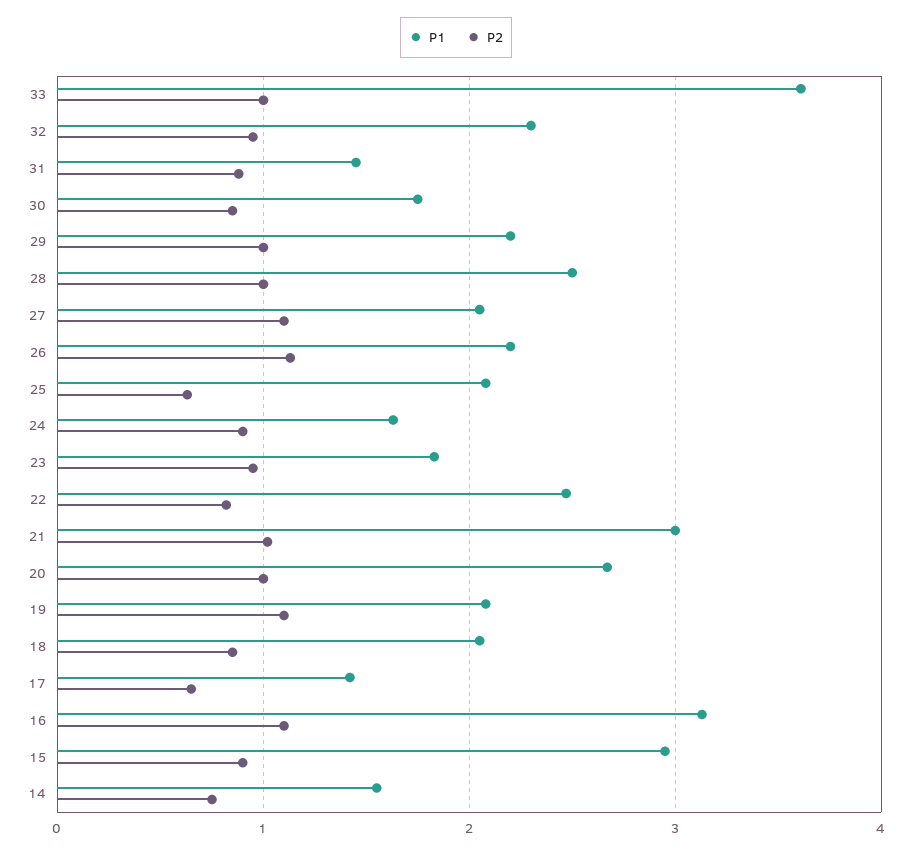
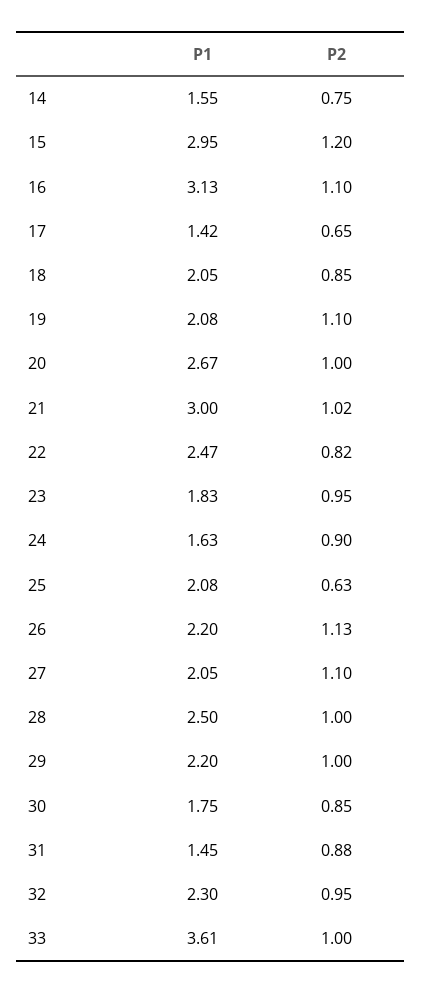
P2, 15: 0.9 -> 1.2

